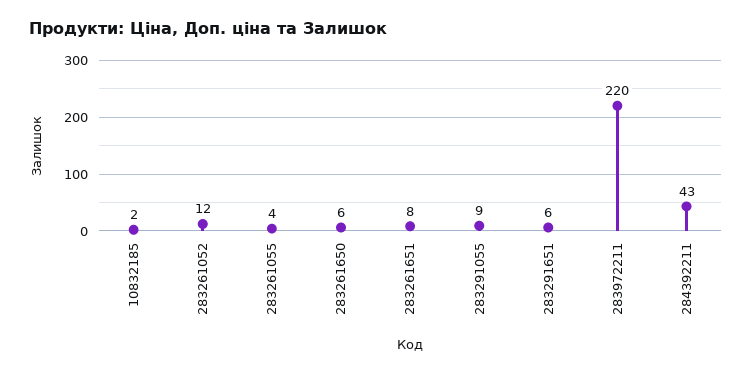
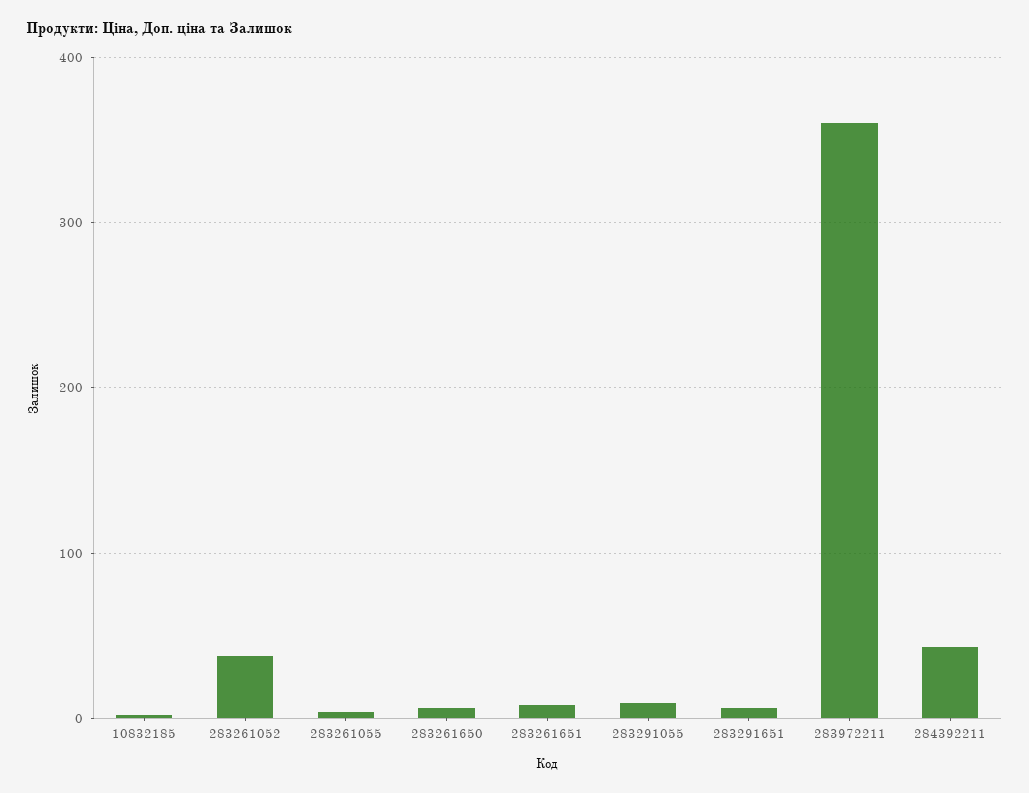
283261052: 12 -> 40
283972211: 220 -> 360

